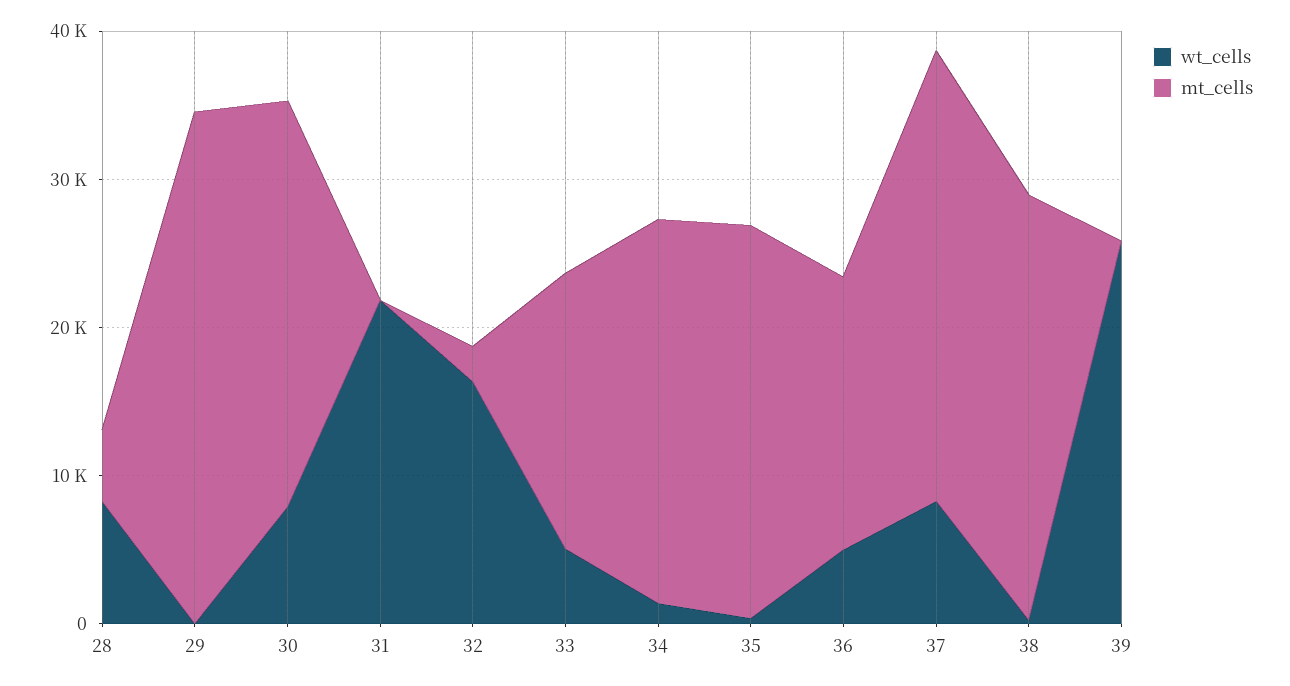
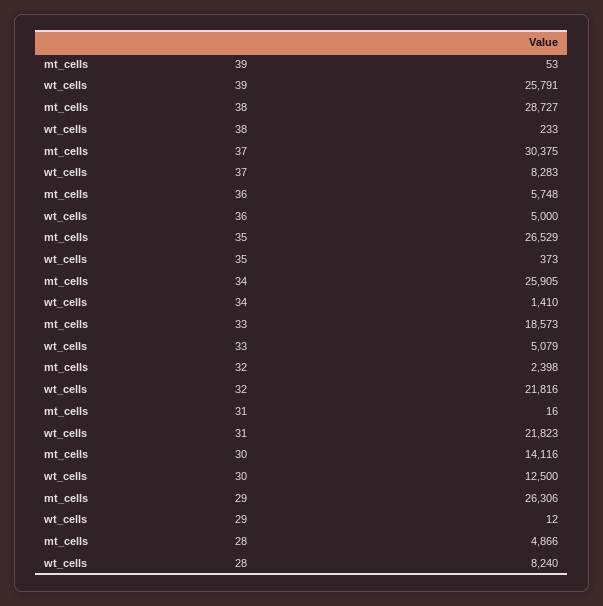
mt_cells, 29: 34000 -> 26306
wt_cells, 30: 8000 -> 12500
mt_cells, 30: 28000 -> 14116
wt_cells, 32: 16000 -> 21816
mt_cells, 36: 18000 -> 5748

